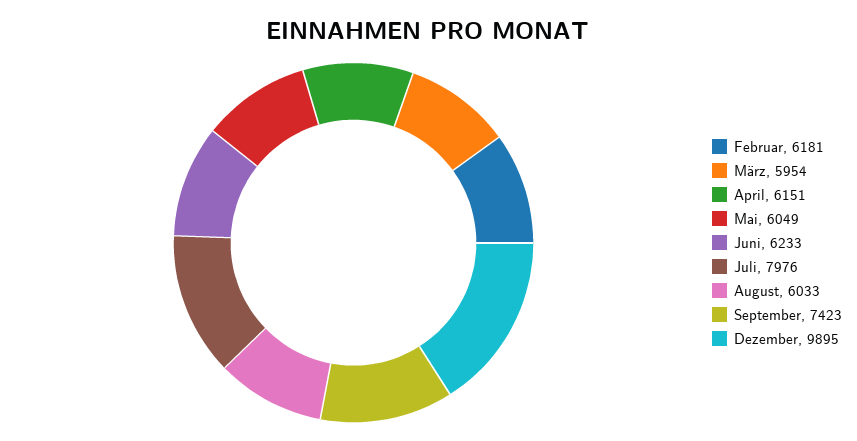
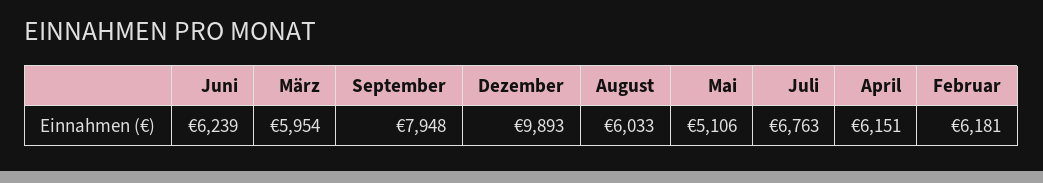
Mai: 6049 -> 5106
Juni: 6233 -> 6239
Juli: 7976 -> 6763
September: 7423 -> 7948
Dezember: 9895 -> 9893

